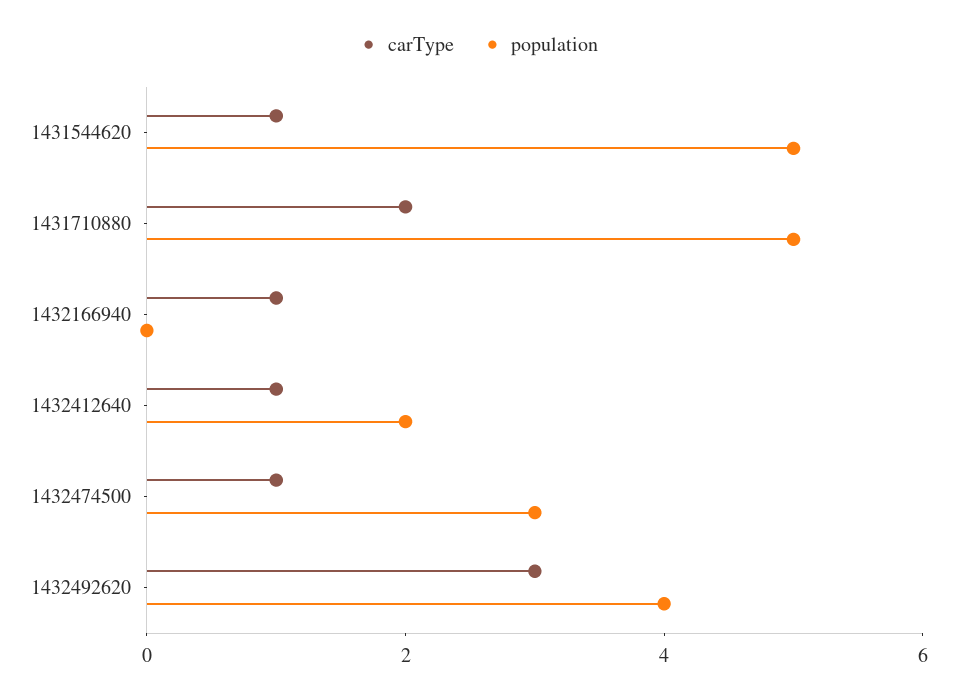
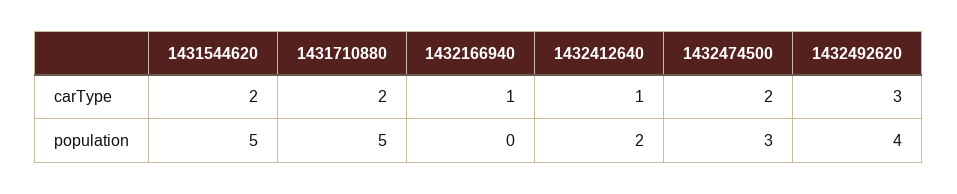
carType, 1431544620: 1 -> 2
carType, 1432474500: 1 -> 2

